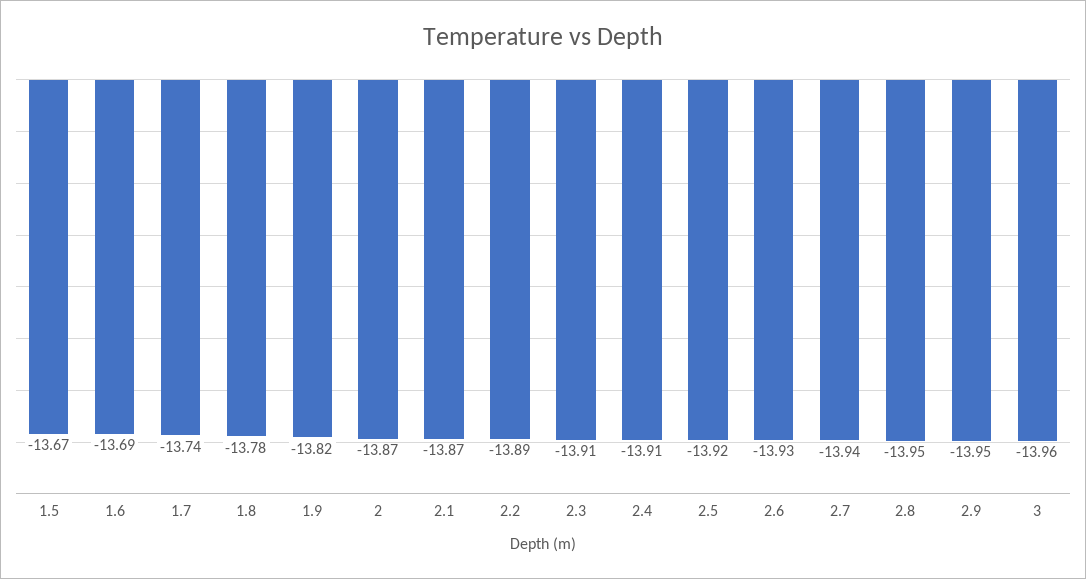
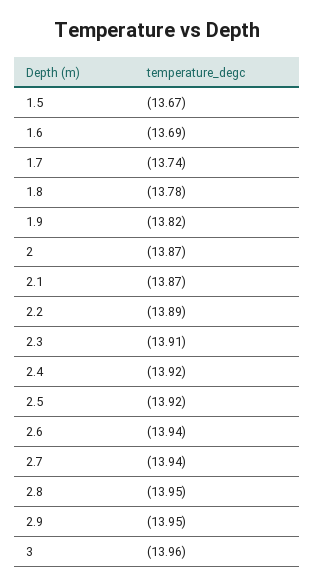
2.4: -13.91 -> -13.92
2.6: -13.93 -> -13.94

